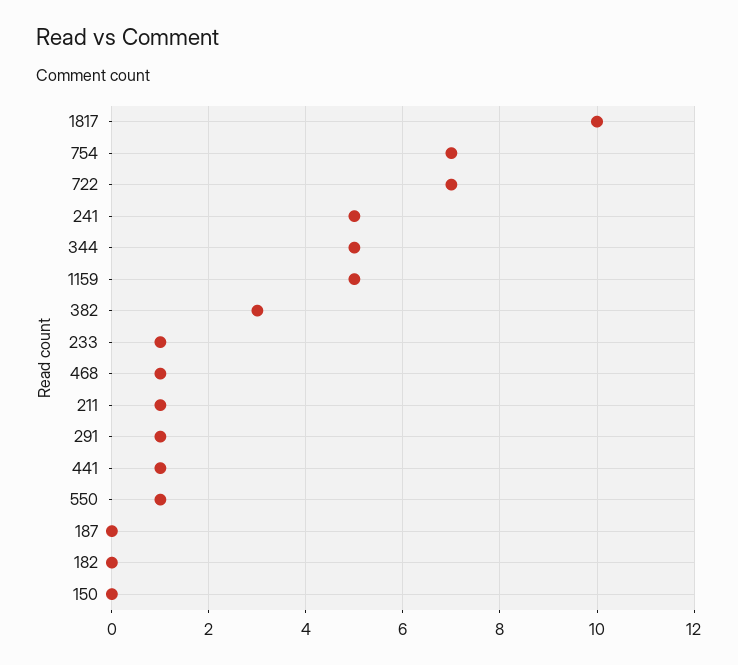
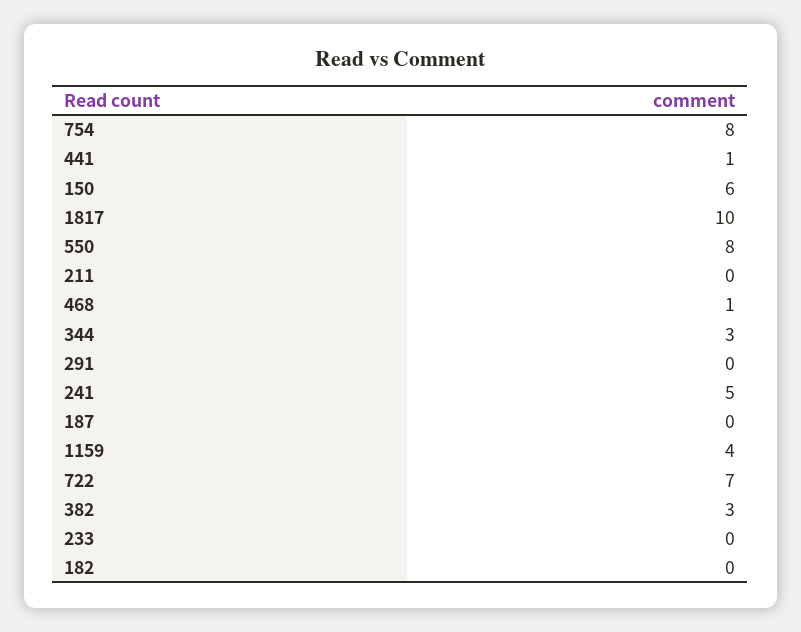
754: 7 -> 8
344: 5 -> 3
1159: 5 -> 4
233: 1 -> 0
211: 1 -> 0
291: 1 -> 0
550: 1 -> 8
150: 0 -> 6

